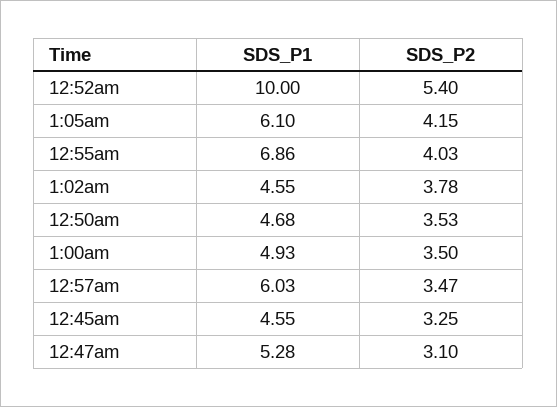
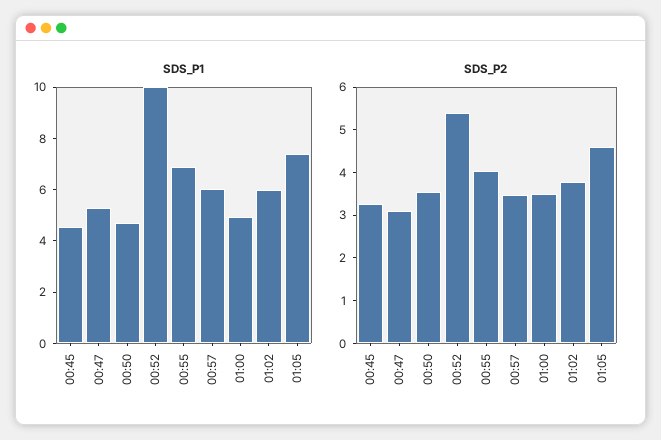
SDS_P1, 1:05am: 6.1 -> 7.5
SDS_P2, 1:05am: 4.15 -> 4.6
SDS_P1, 1:02am: 4.55 -> 6

